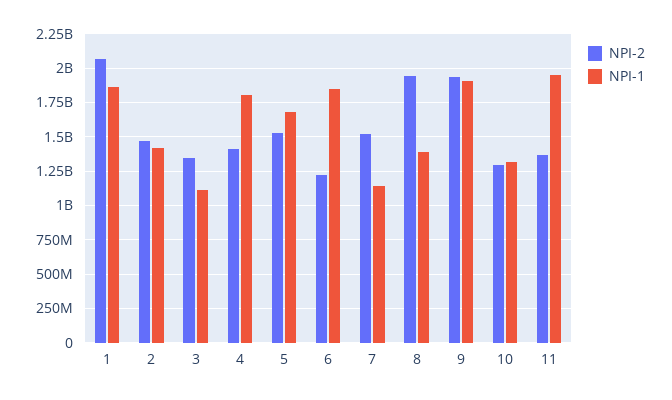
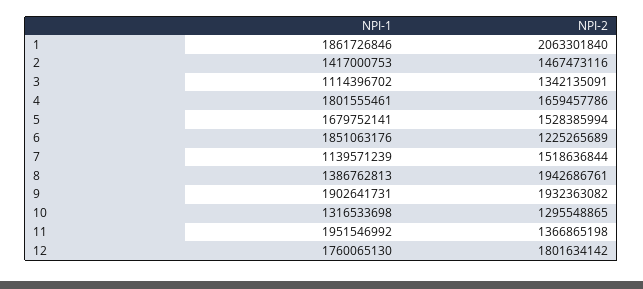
NPI-2, 4: 1400000000 -> 1659457786
NPI-1, 12: none -> 1760065130
NPI-2, 12: none -> 1801634142

